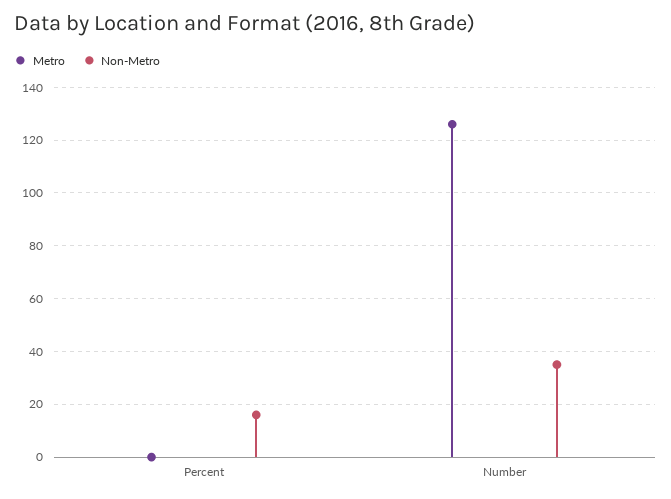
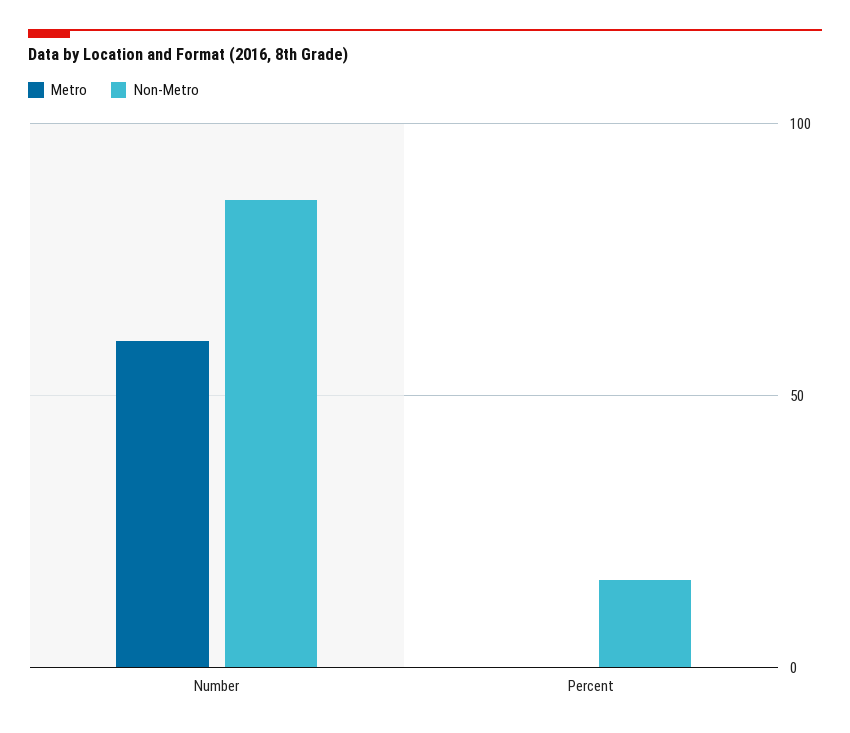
Metro, Number: 125 -> 60
Non-Metro, Number: 35 -> 85

